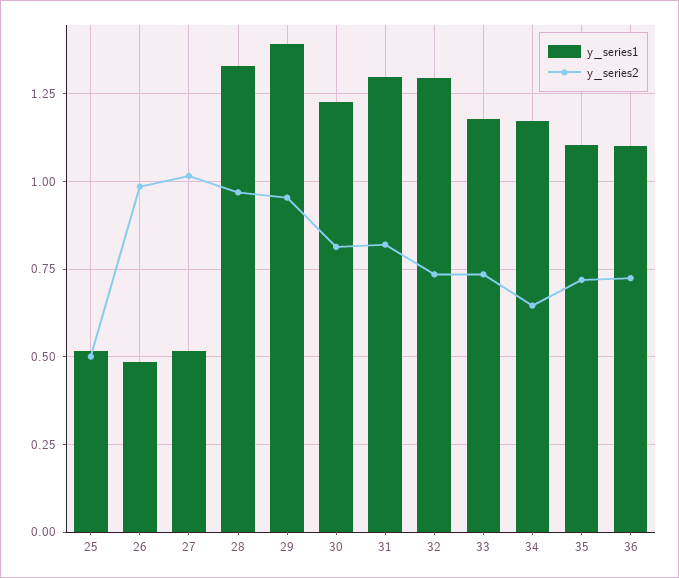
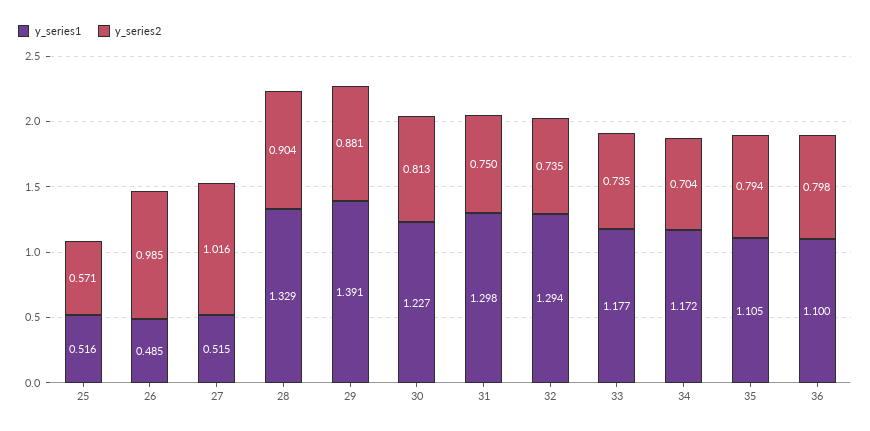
y_series2, 25: 0.5 -> 0.571
y_series2, 28: 0.975 -> 0.904
y_series2, 29: 0.95 -> 0.881
y_series2, 31: 0.825 -> 0.75
y_series2, 34: 0.65 -> 0.704
y_series2, 35: 0.725 -> 0.794
y_series2, 36: 0.725 -> 0.798

